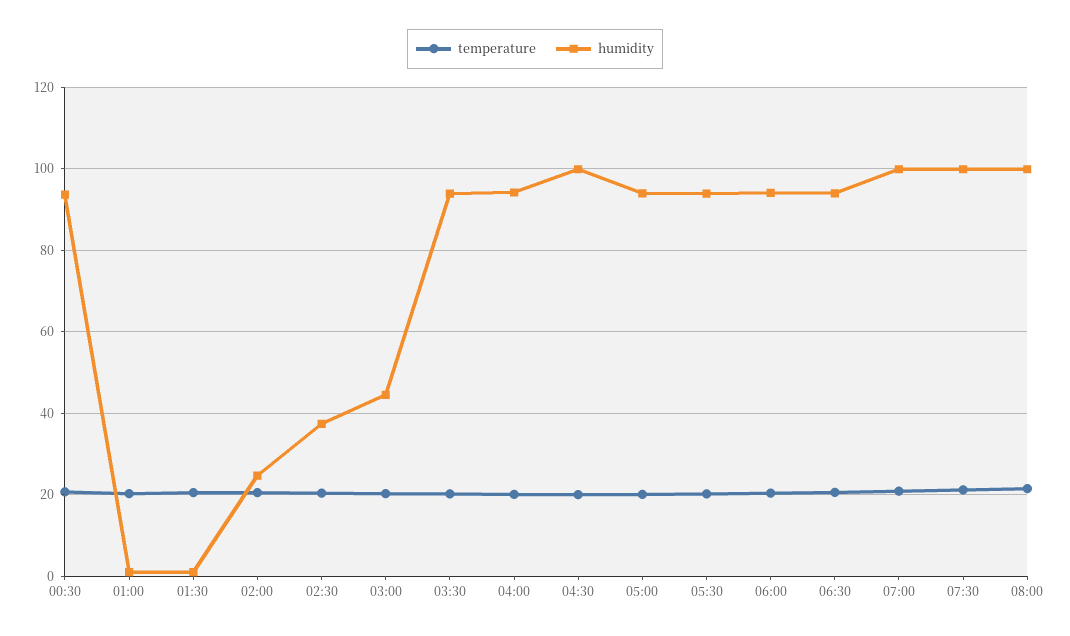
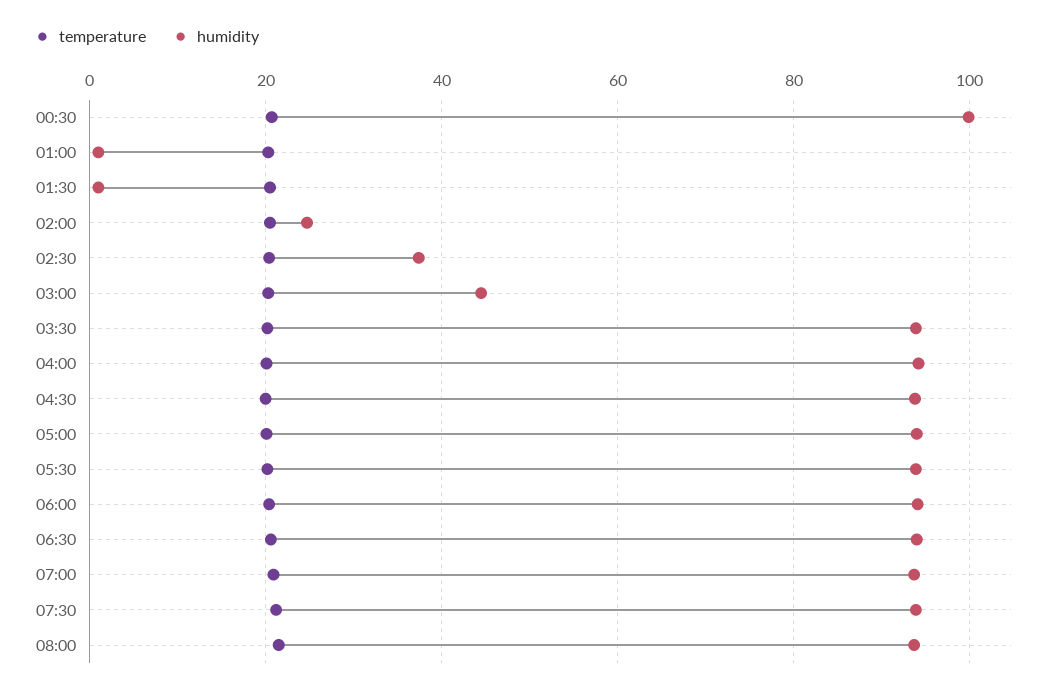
humidity, 00:30: 94 -> 100
humidity, 04:30: 100 -> 94
humidity, 07:00: 100 -> 94
humidity, 07:30: 100 -> 94
humidity, 08:00: 100 -> 94

